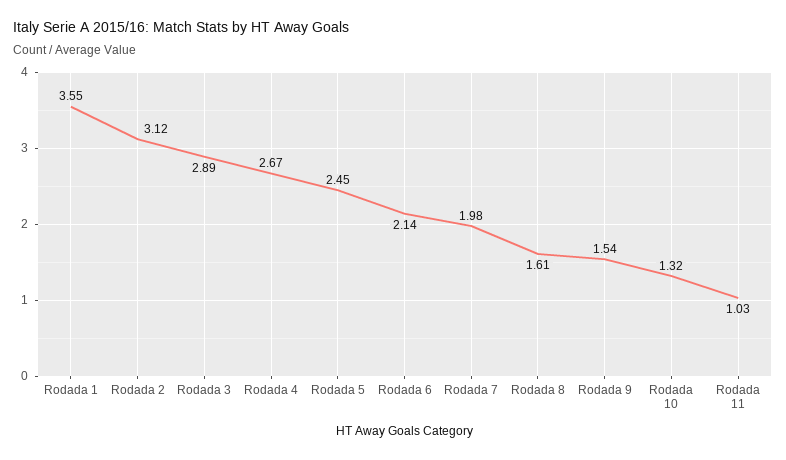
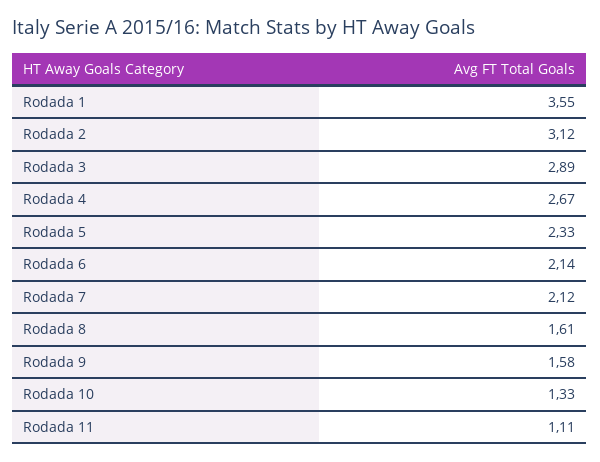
Rodada 5: 2.45 -> 2.33
Rodada 7: 1.98 -> 2.12
Rodada 9: 1.54 -> 1.58
Rodada 10: 1.32 -> 1.33
Rodada 11: 1.03 -> 1.11

